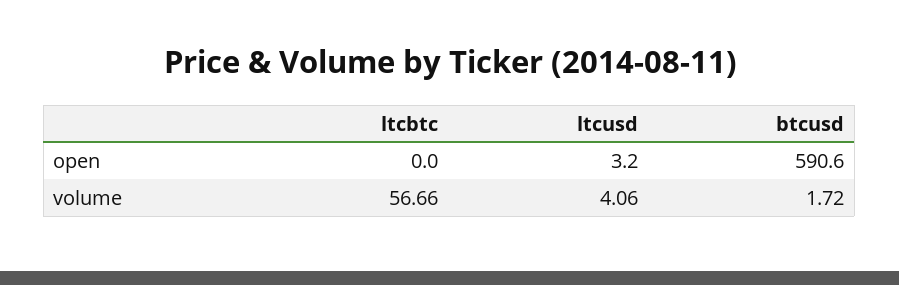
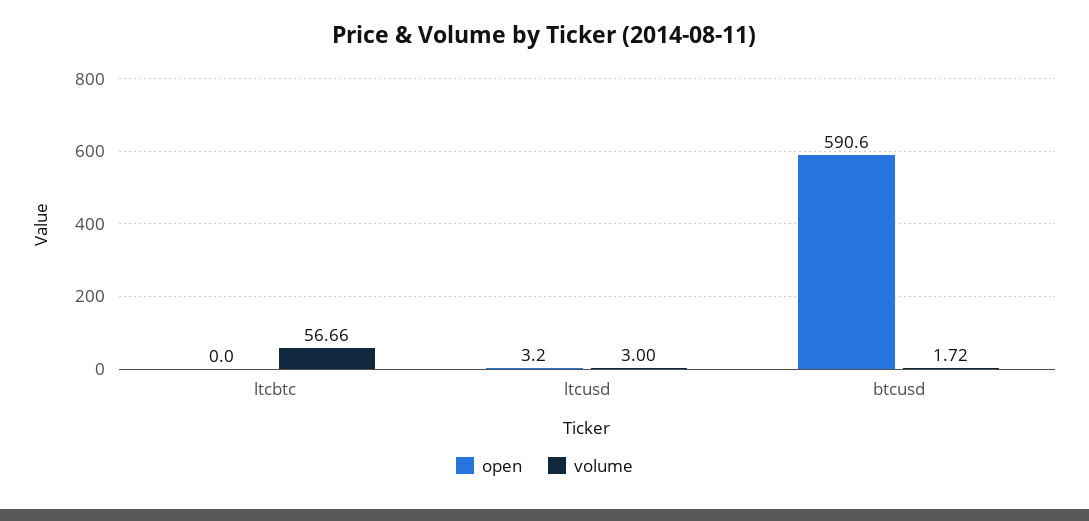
volume, ltcusd: 4.06 -> 3

